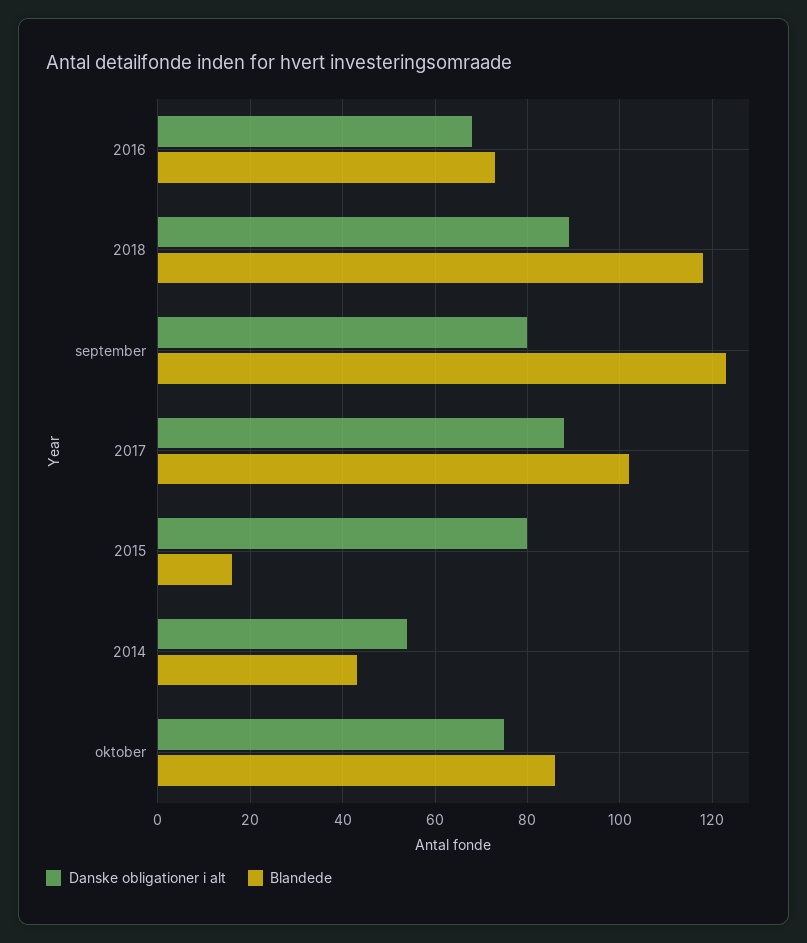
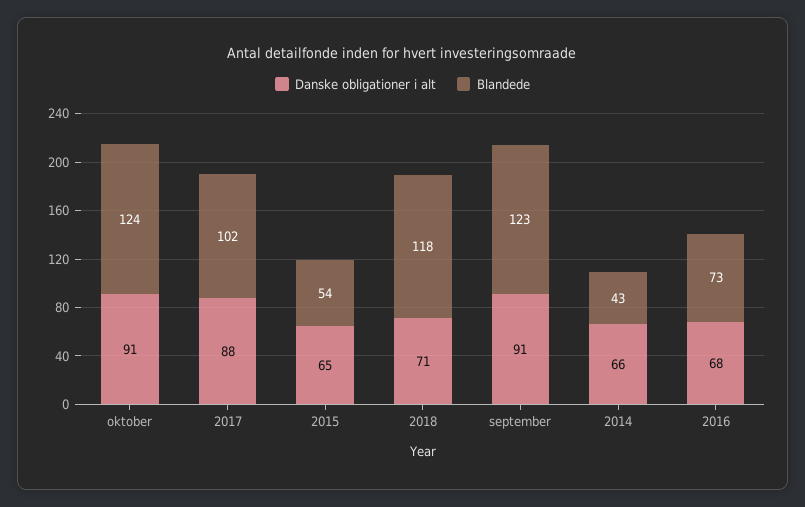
Danske obligationer i alt, 2018: 90 -> 71
Danske obligationer i alt, september: 80 -> 91
Danske obligationer i alt, 2015: 80 -> 65
Blandede, 2015: 15 -> 54
Danske obligationer i alt, 2014: 55 -> 66
Danske obligationer i alt, oktober: 75 -> 91
Blandede, oktober: 85 -> 124

